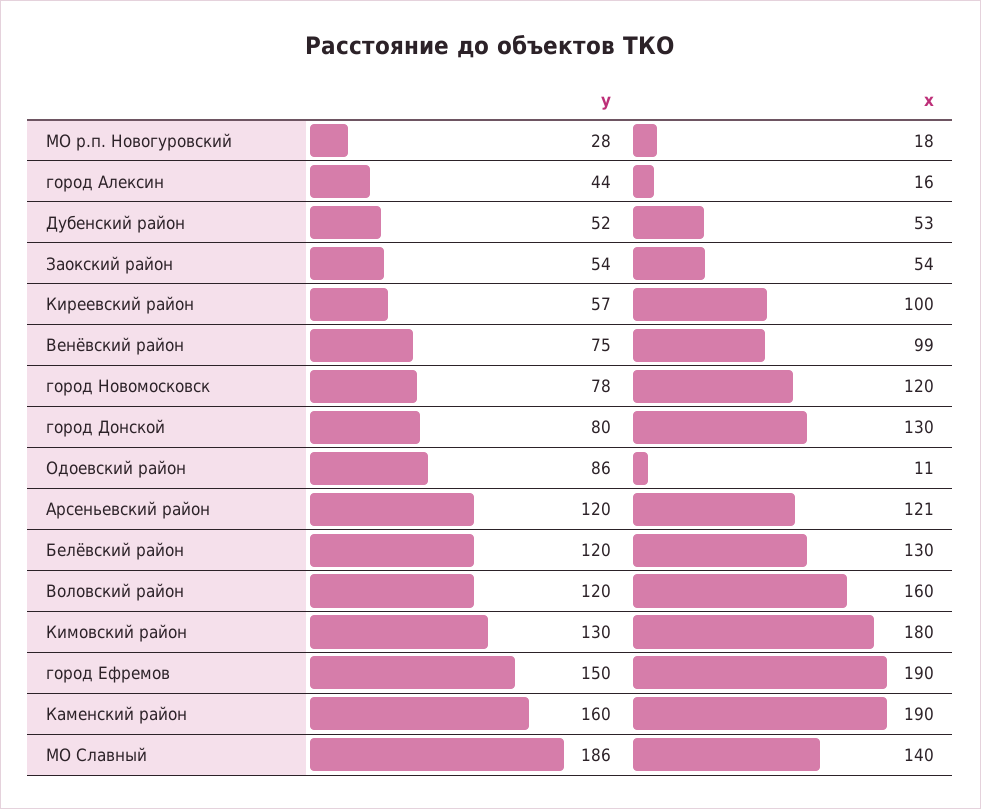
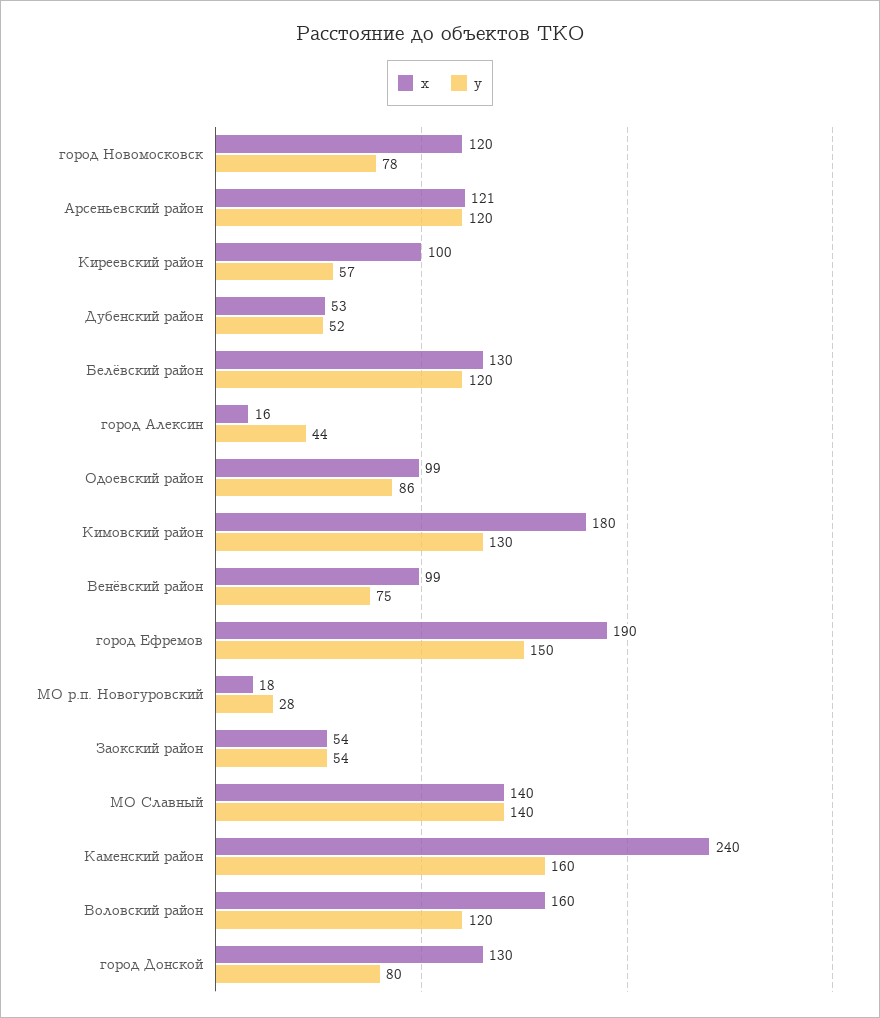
x, Одоевский район: 11 -> 99
x, Каменский район: 190 -> 240
y, МО Славный: 186 -> 140

